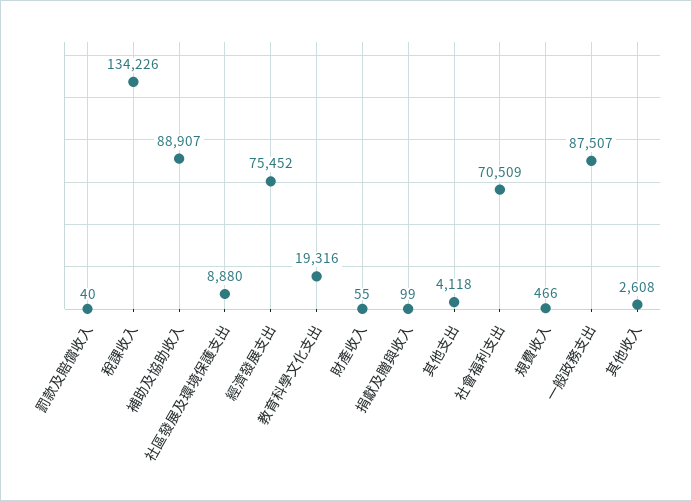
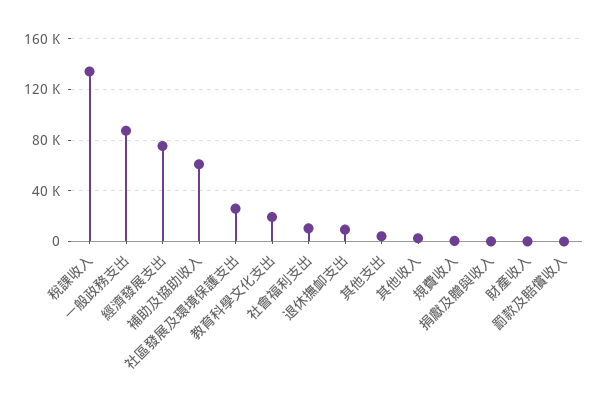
補助及協助收入: 88907 -> 60000
社區發展及環境保護支出: 8880 -> 25000
社會福利支出: 70509 -> 10000
退休撫卹支出: none -> 10000

